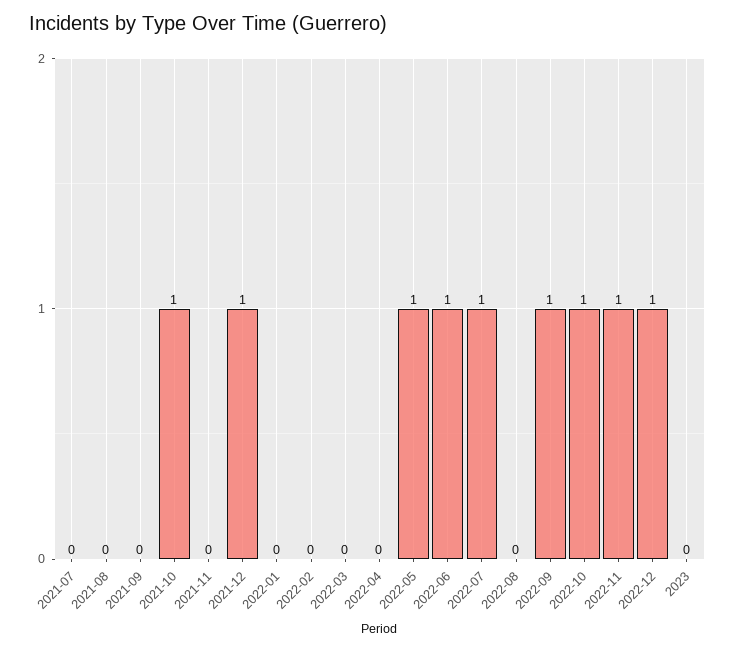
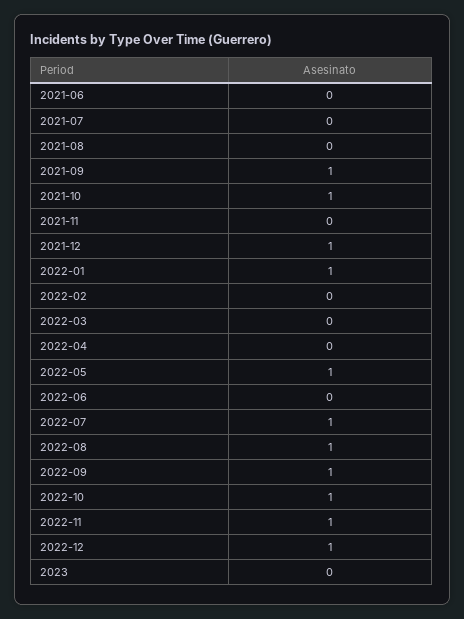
2021-09: 0 -> 1
2022-01: 0 -> 1
2022-06: 1 -> 0
2022-08: 0 -> 1
2021-06: none -> 0

